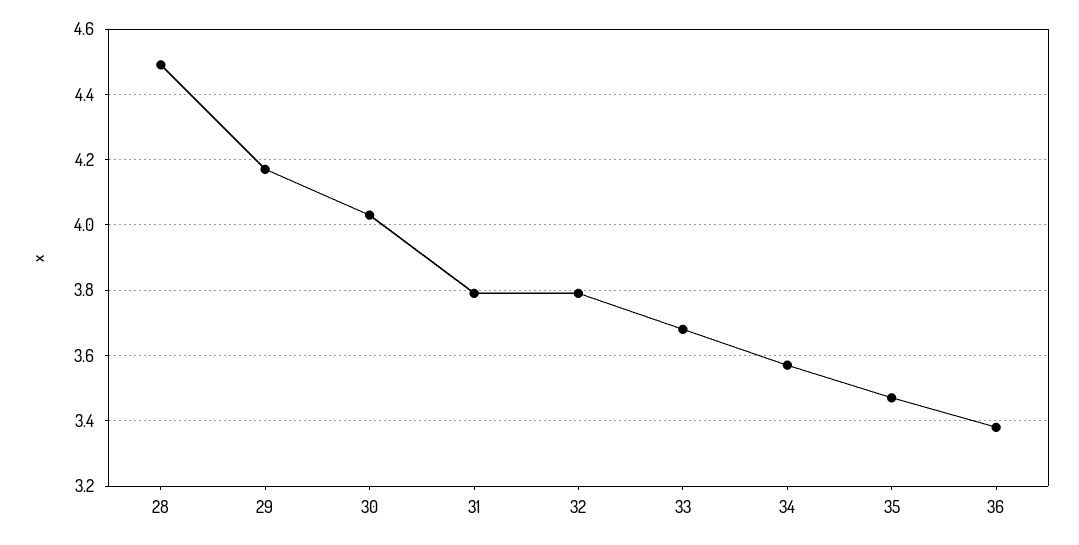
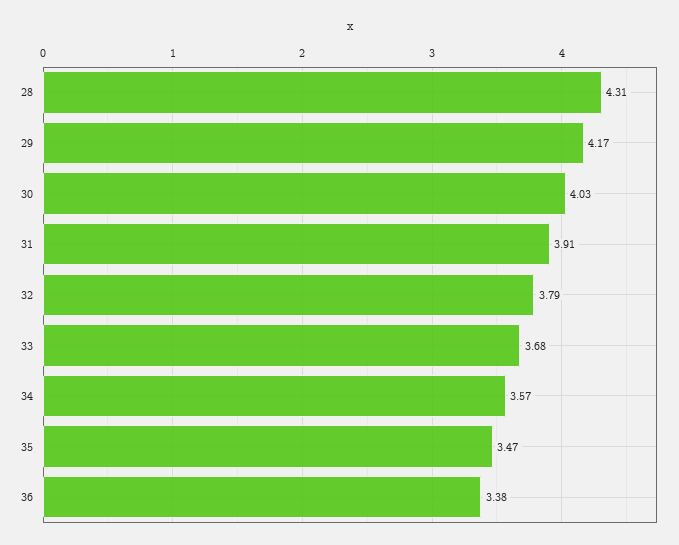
28: 4.5 -> 4.31
31: 3.8 -> 3.91

